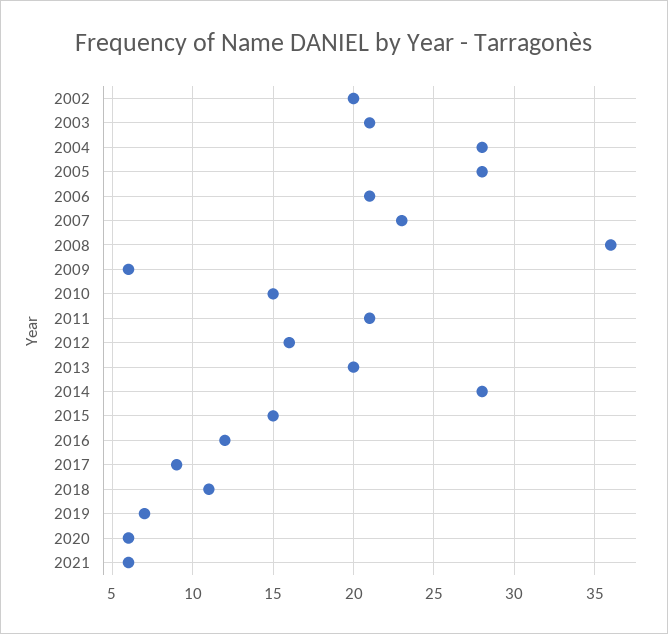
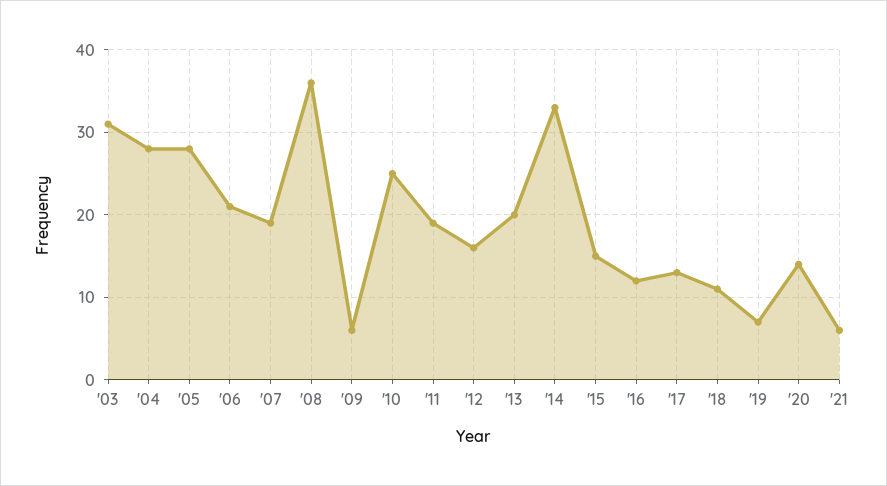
2002: 20 -> none
2003: 21 -> 31
2007: 23 -> 19
2010: 15 -> 25
2011: 21 -> 19
2014: 28 -> 33
2017: 9 -> 13
2020: 6 -> 14

